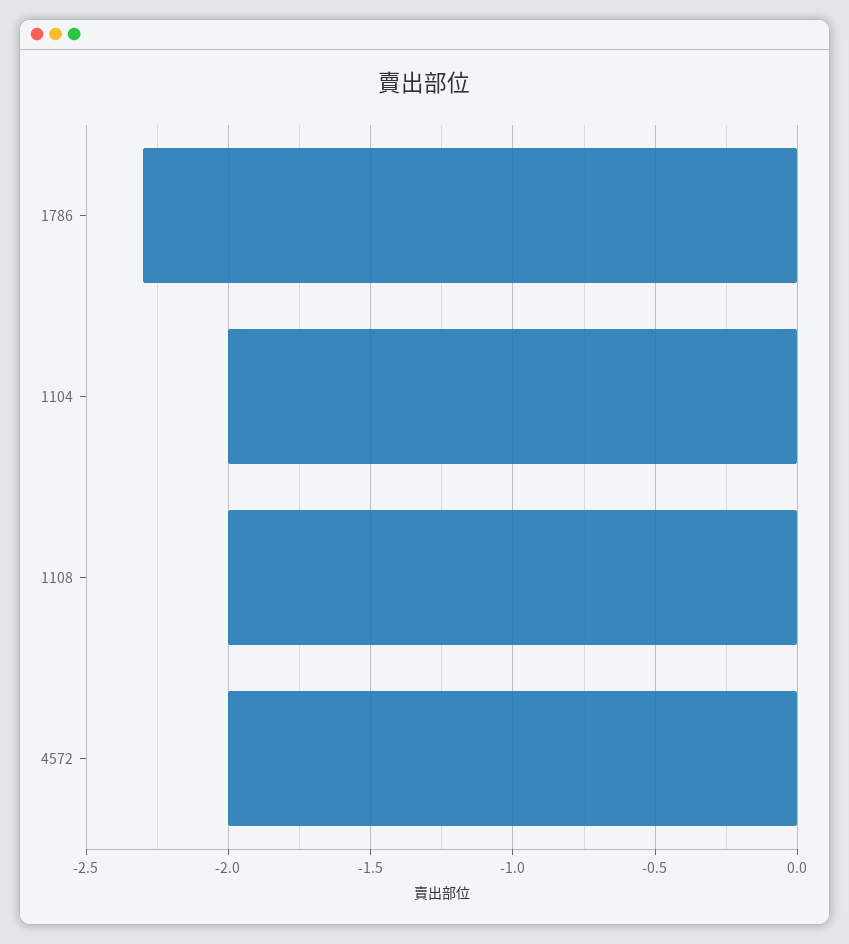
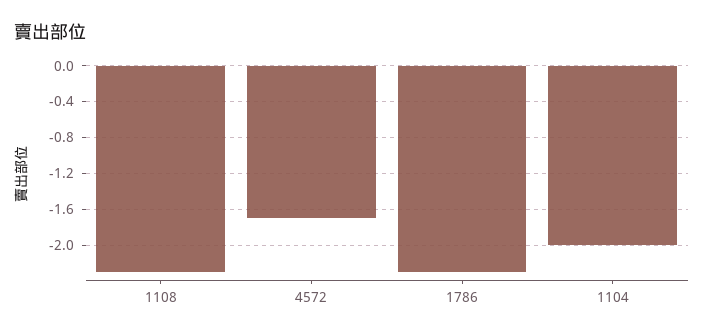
1108: -2 -> -2.3
4572: -2 -> -1.7

